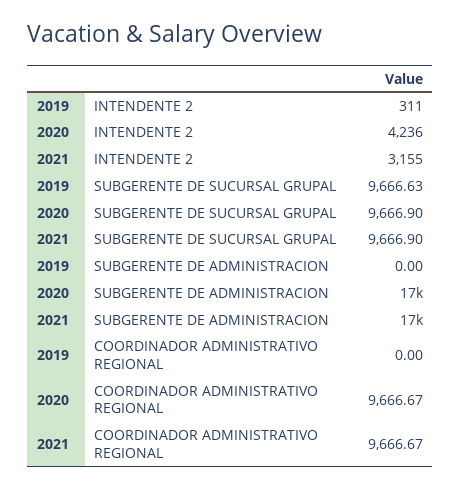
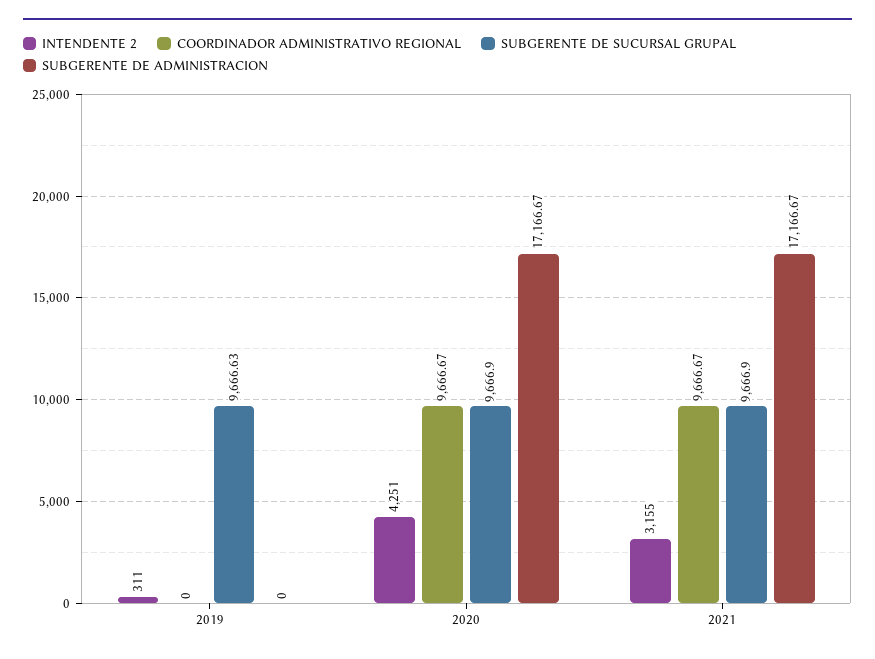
INTENDENTE 2, 2020: 4236 -> 4251

